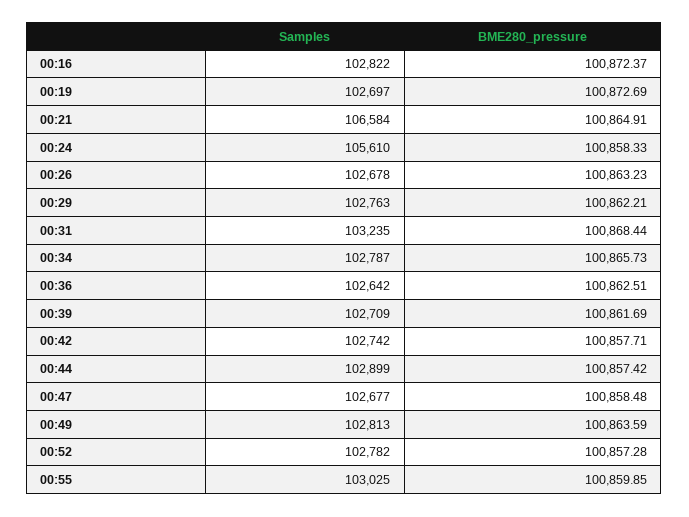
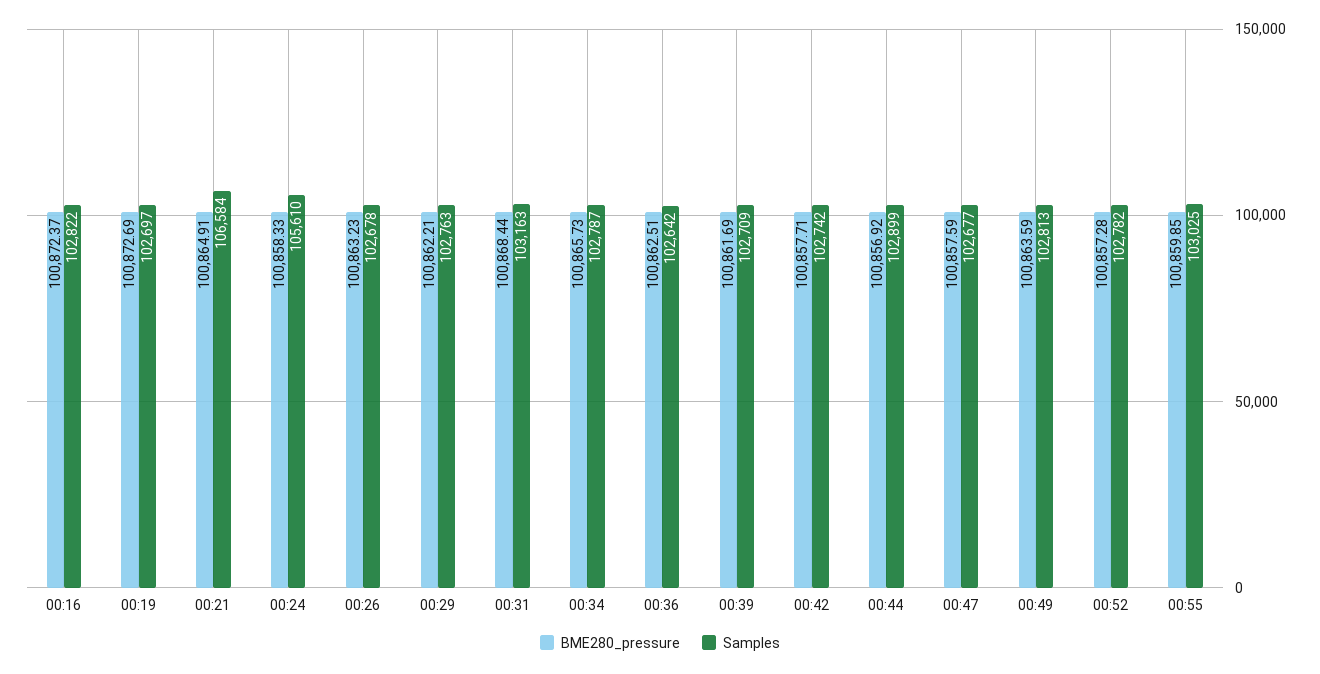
Samples, 00:31: 103235 -> 103163
BME280_pressure, 00:44: 100857.42 -> 100856.92
BME280_pressure, 00:47: 100858.48 -> 100857.59

